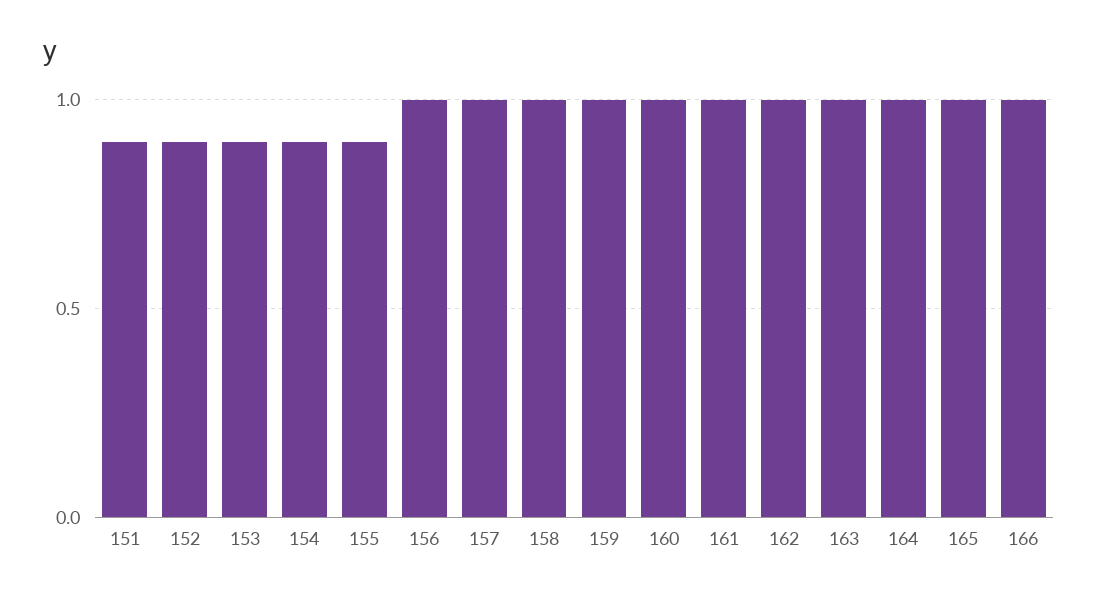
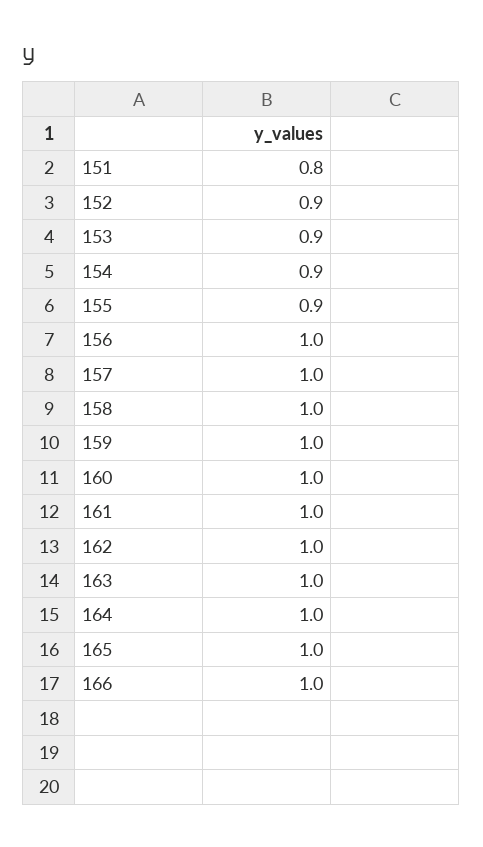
151: 0.9 -> 0.8

